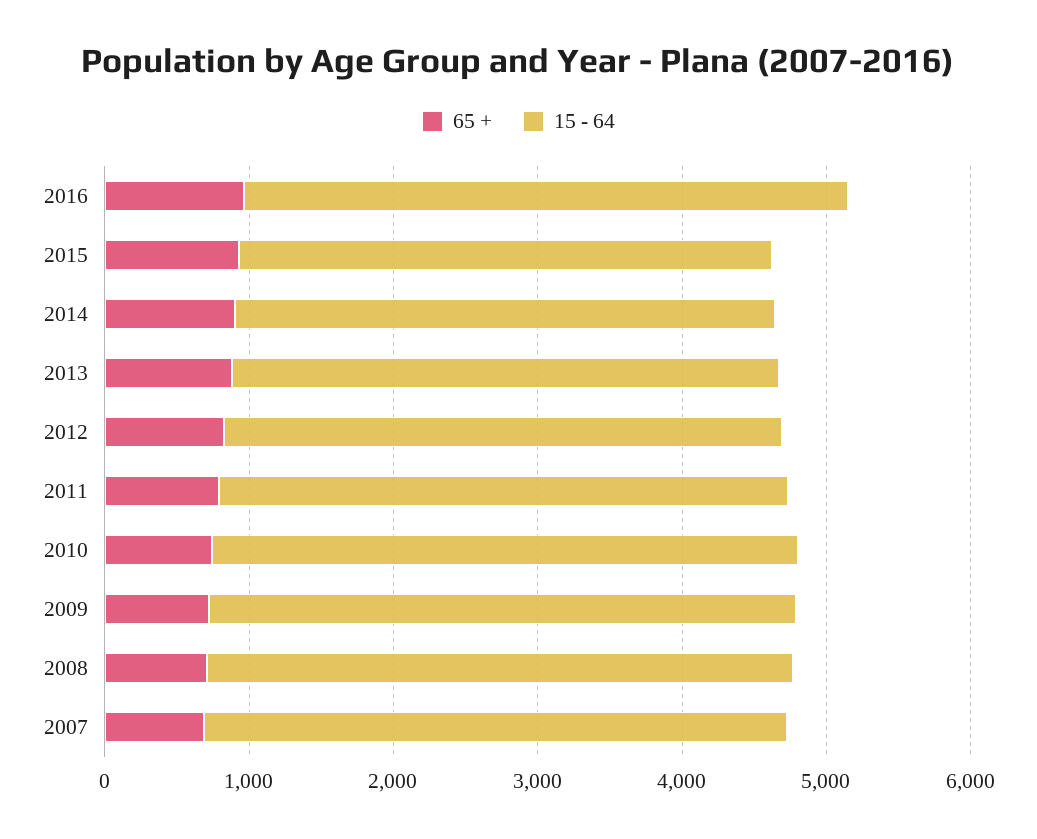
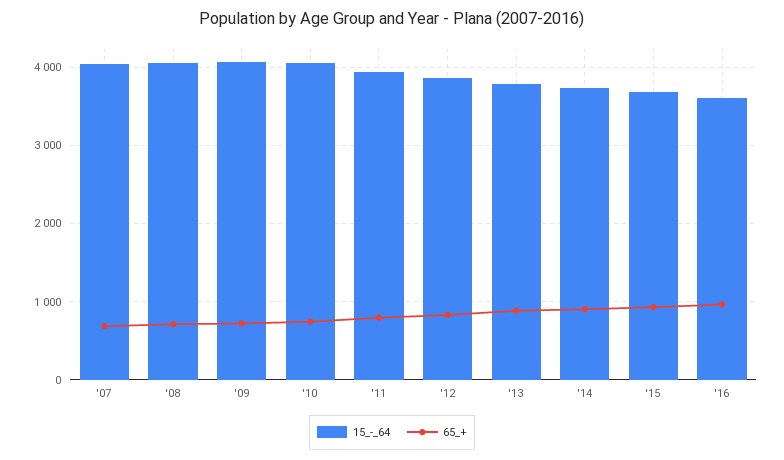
15 - 64, 2016: 4200 -> 3600

